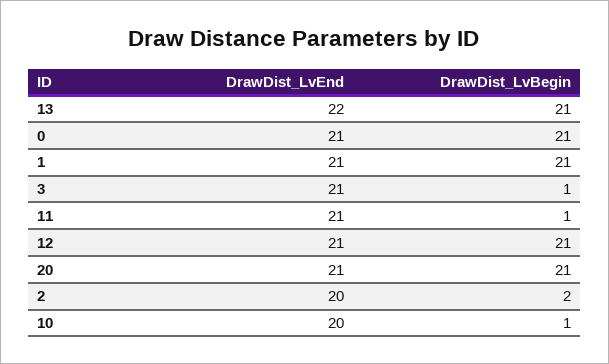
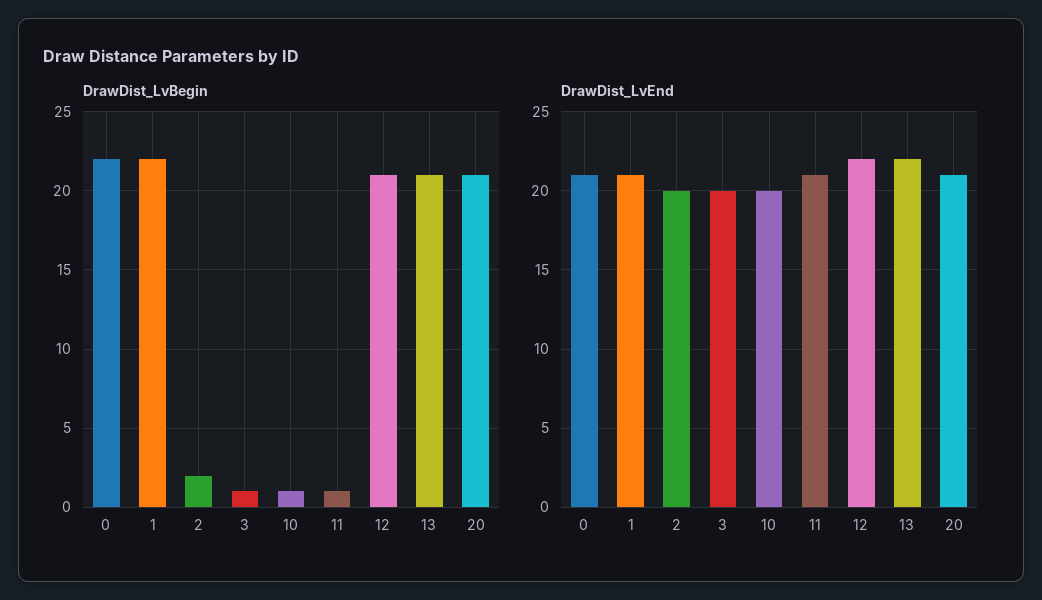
DrawDist_LvBegin, 0: 21 -> 22
DrawDist_LvBegin, 1: 21 -> 22
DrawDist_LvEnd, 3: 21 -> 20
DrawDist_LvEnd, 12: 21 -> 22

